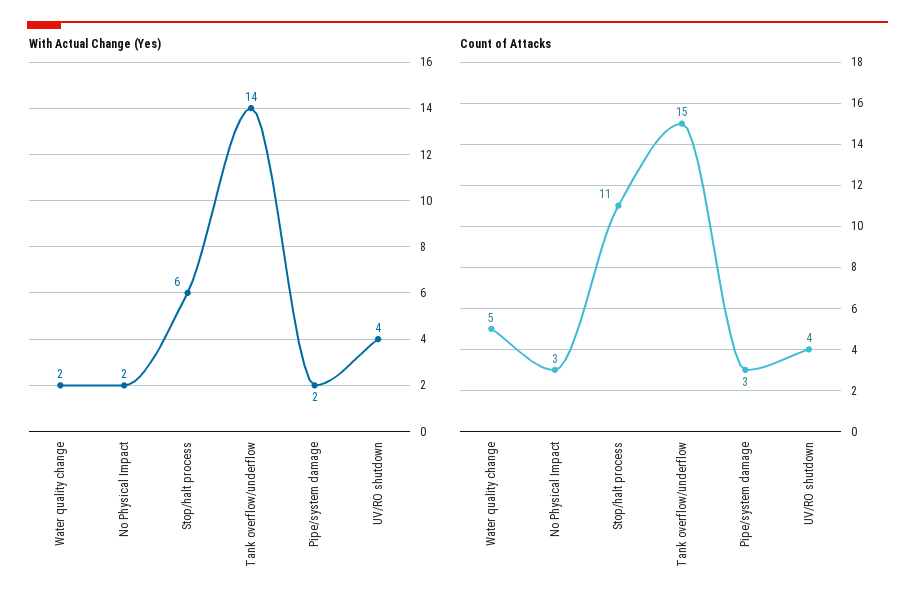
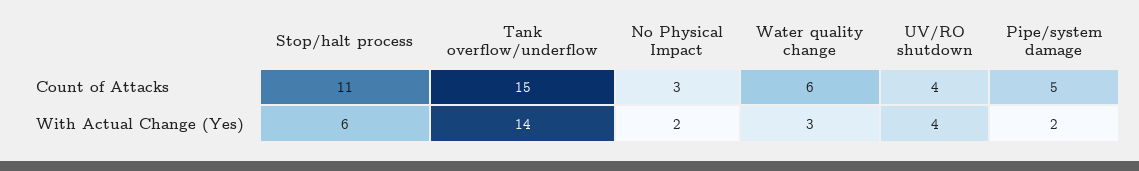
With Actual Change (Yes), Water quality change: 2 -> 3
Count of Attacks, Water quality change: 5 -> 6
Count of Attacks, Pipe/system damage: 3 -> 5

